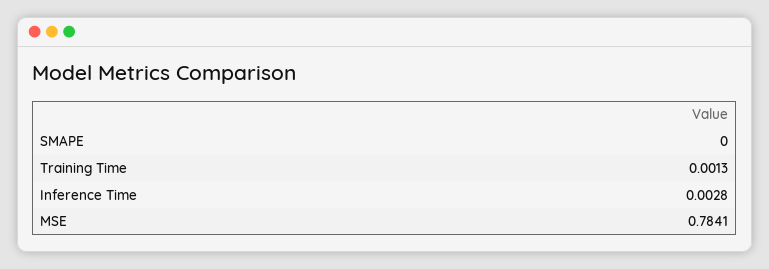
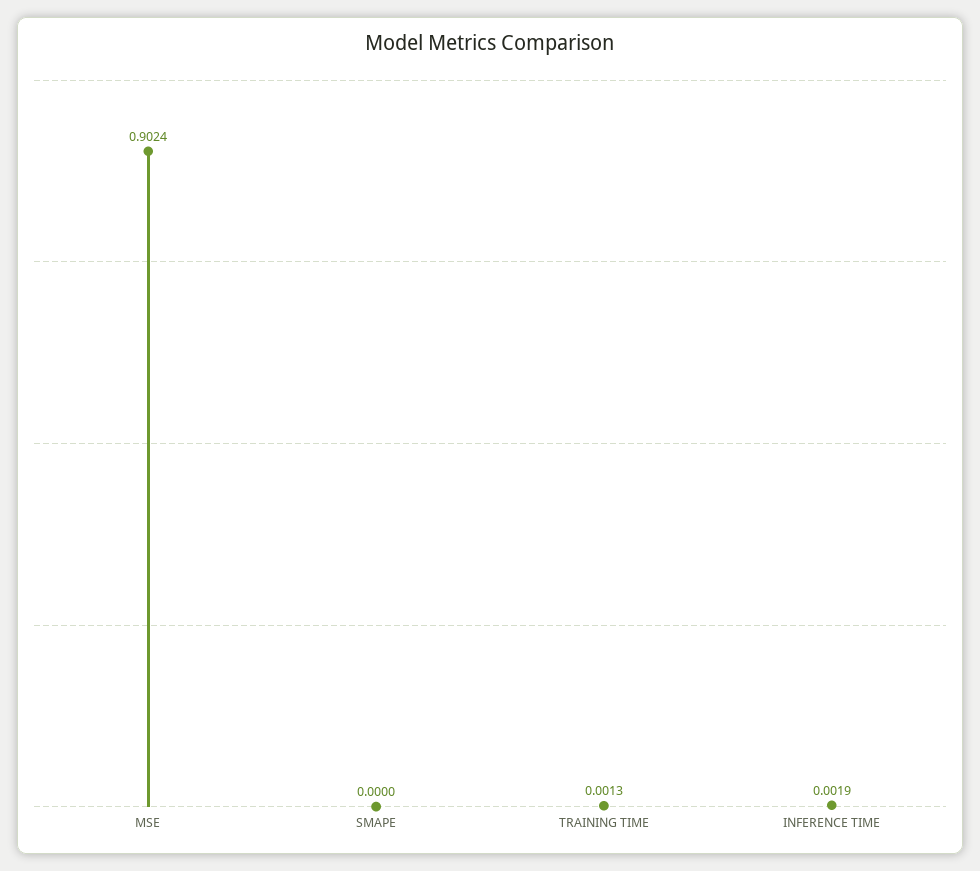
Inference Time: 0.0028 -> 0.0019
MSE: 0.7841 -> 0.9024

